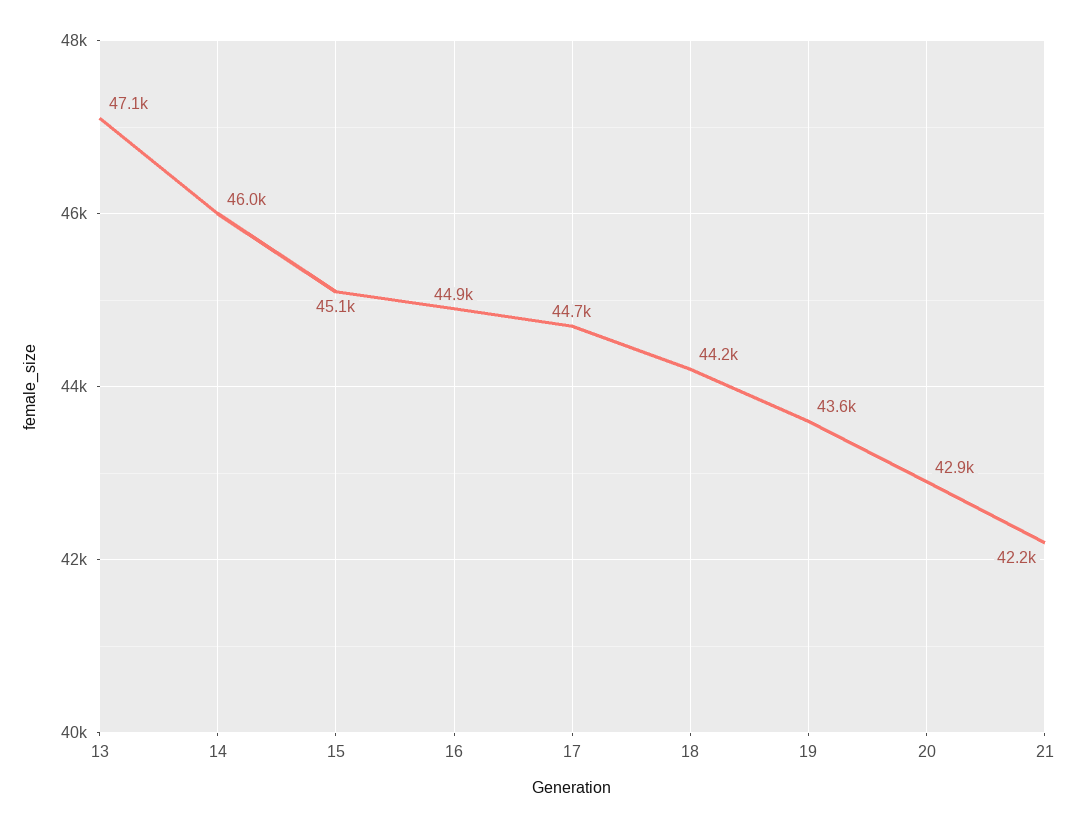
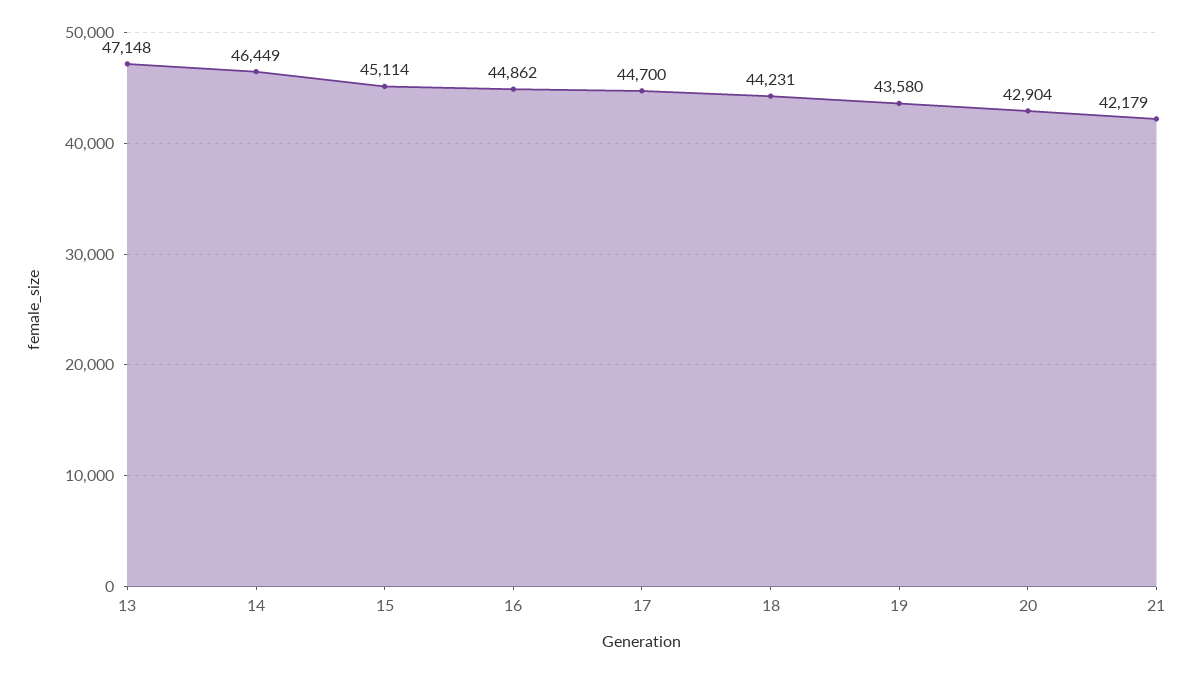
14: 46000 -> 46449

